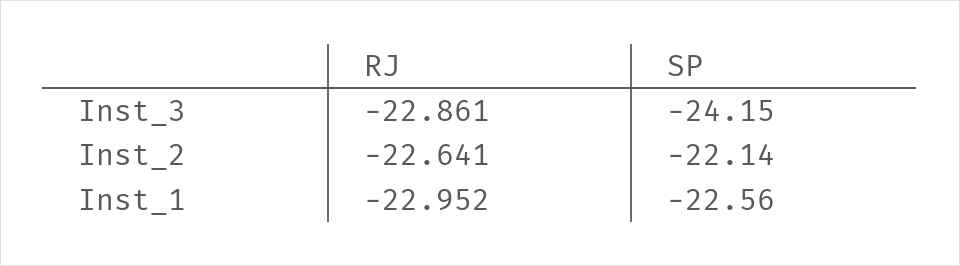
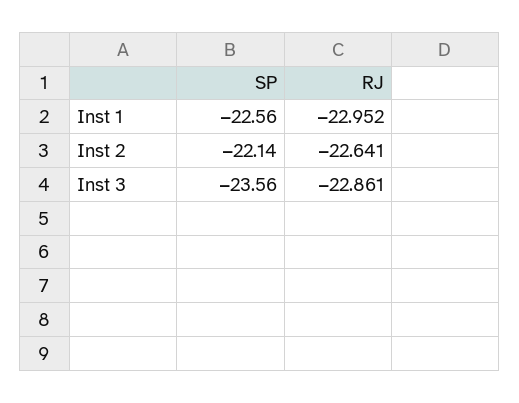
SP, Inst_3: -24.15 -> -23.56

